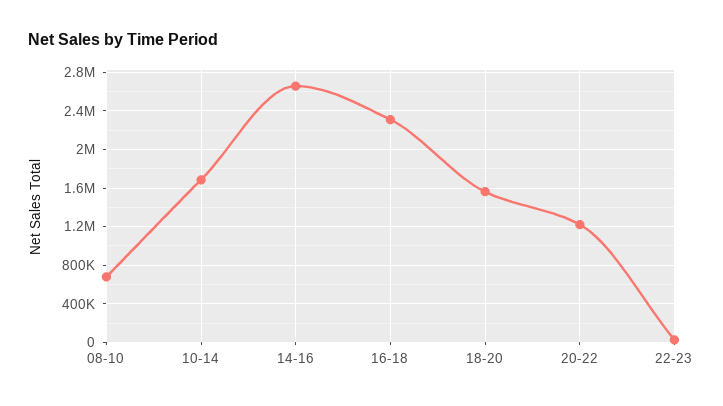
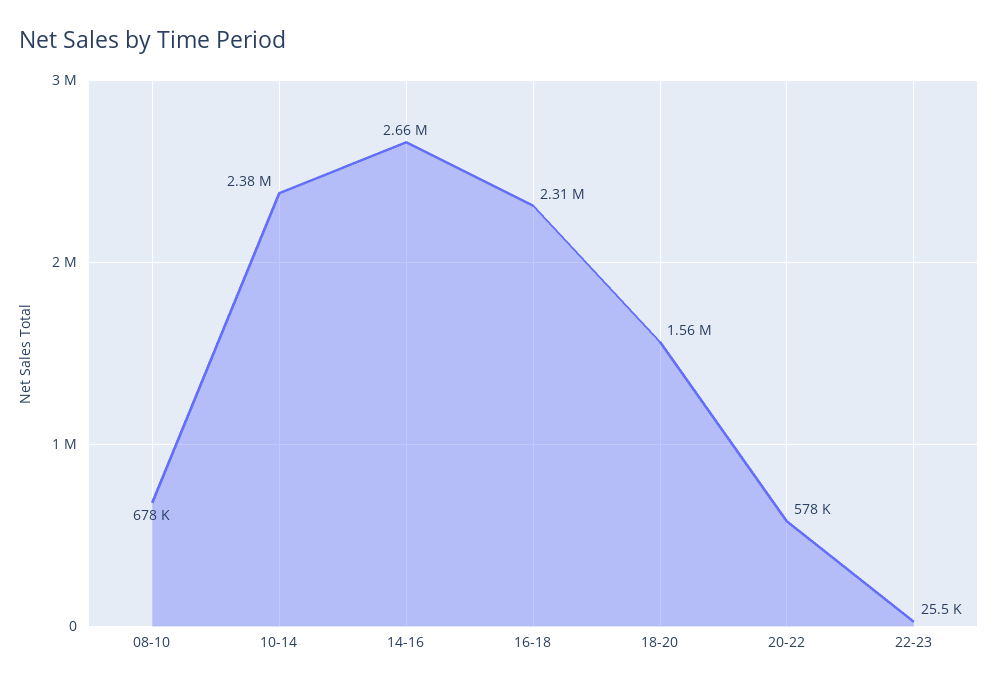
10-14: 1700000 -> 2380000
20-22: 1200000 -> 578000

